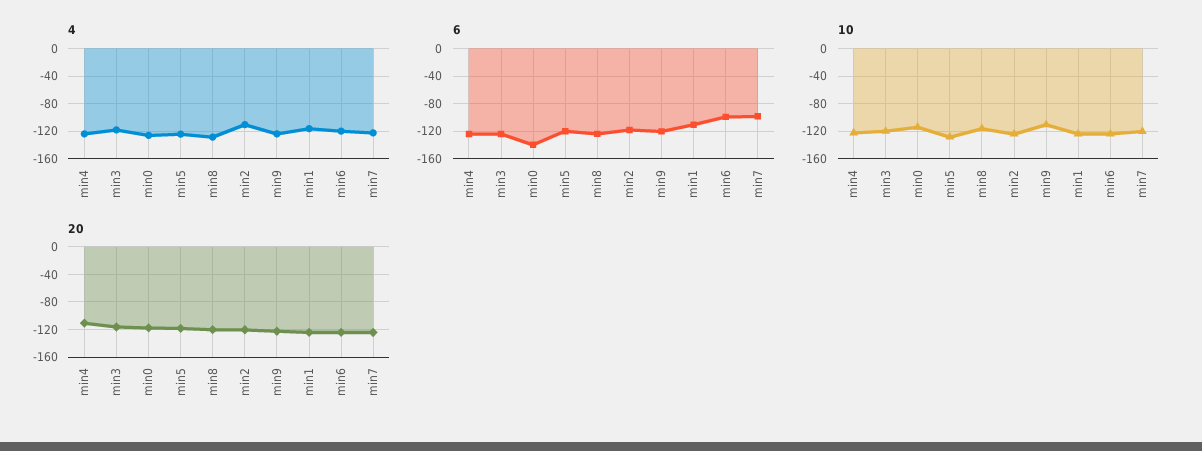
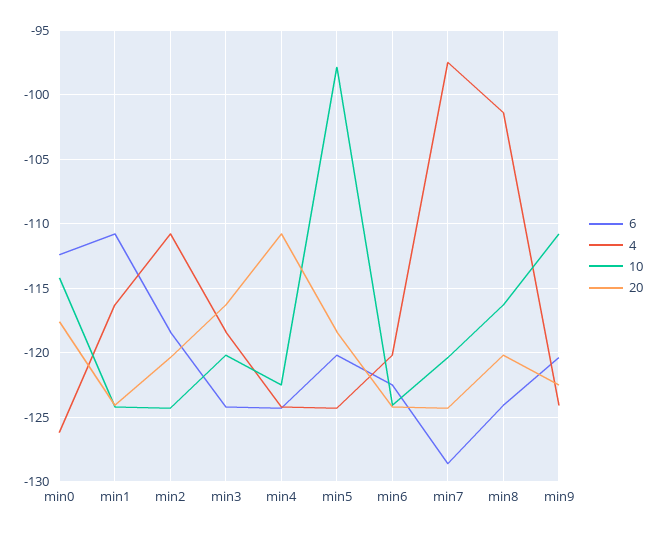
4, min8: -130 -> -101.5
4, min7: -120 -> -97.5
6, min0: -140 -> -112.5
6, min6: -100 -> -122.5
6, min7: -100 -> -128.5
10, min5: -130 -> -98

